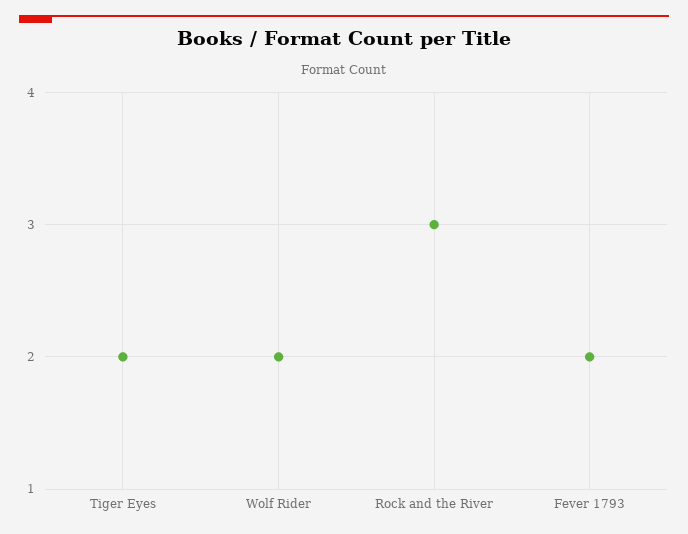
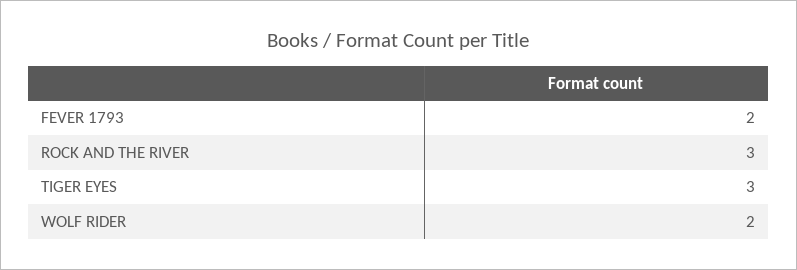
Tiger Eyes: 2 -> 3

